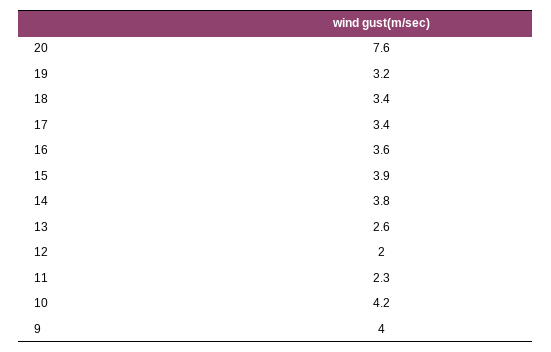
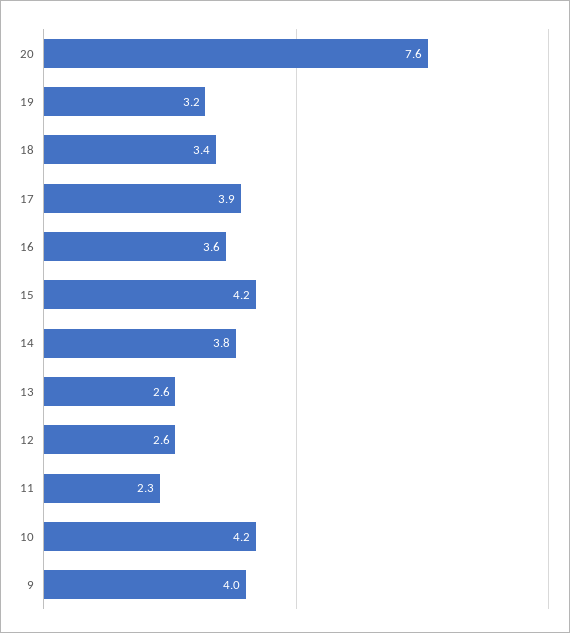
17: 3.4 -> 3.9
15: 3.9 -> 4.2
12: 2 -> 2.6

